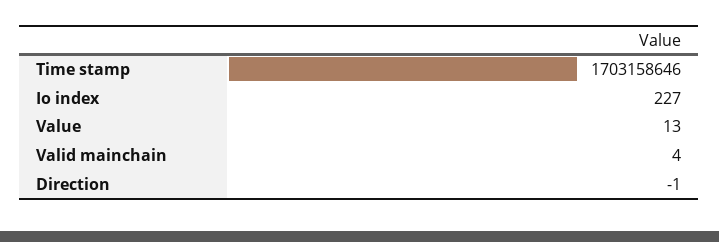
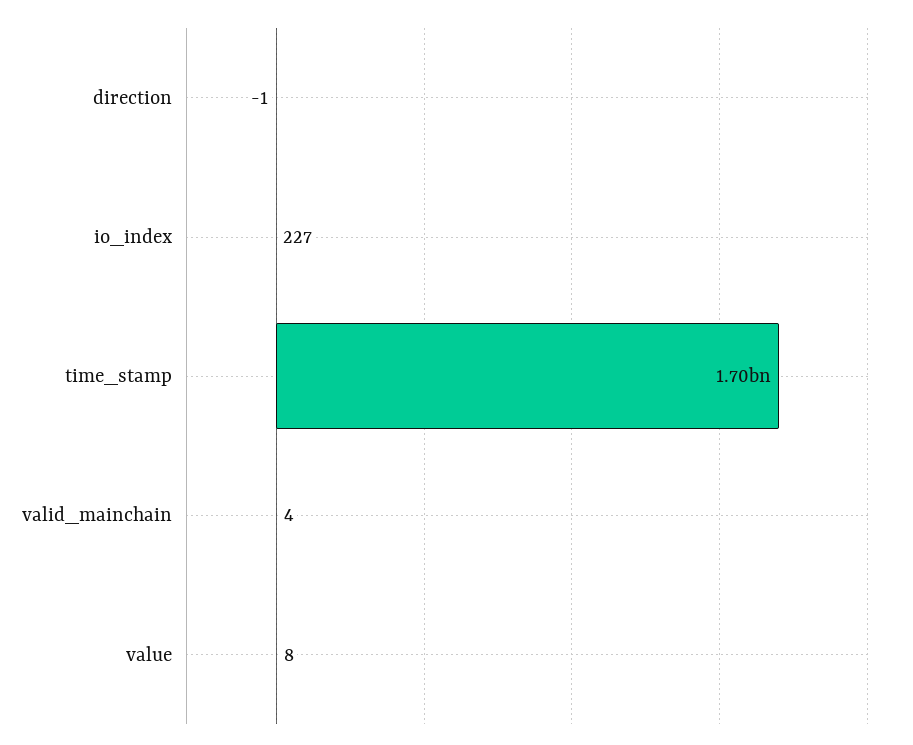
Value: 13 -> 8

